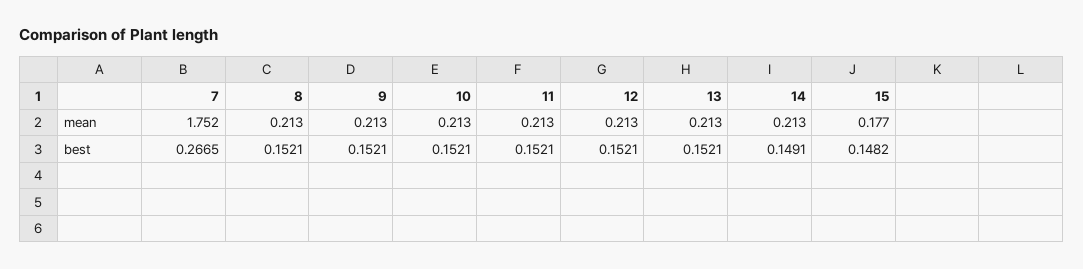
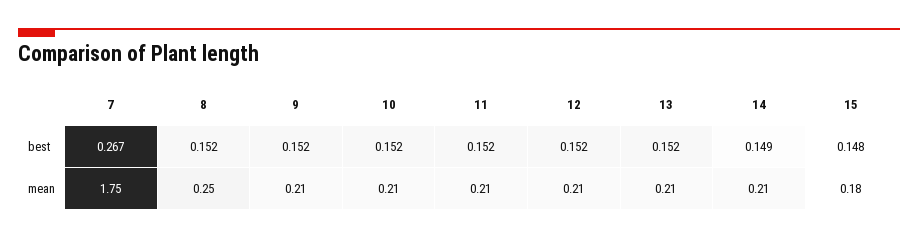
8, mean: 0.213 -> 0.25

